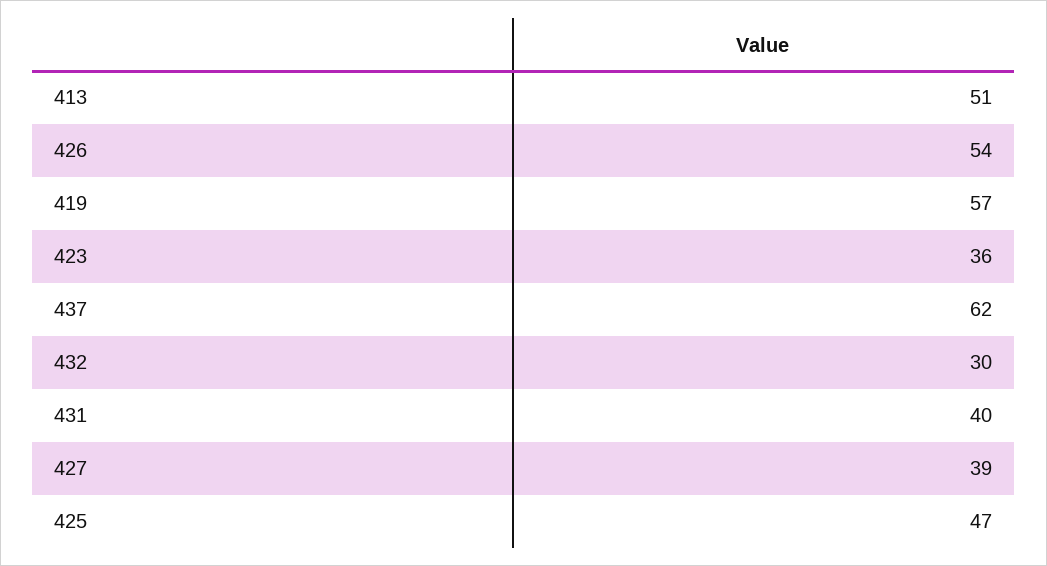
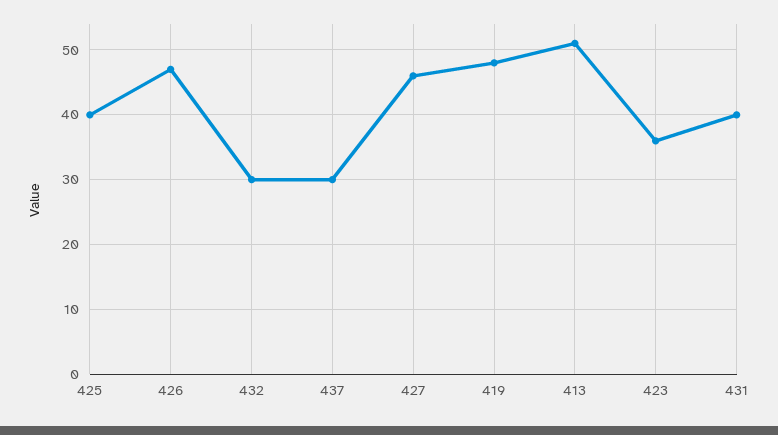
426: 54 -> 47
419: 57 -> 48
437: 62 -> 30
427: 39 -> 46
425: 47 -> 40

